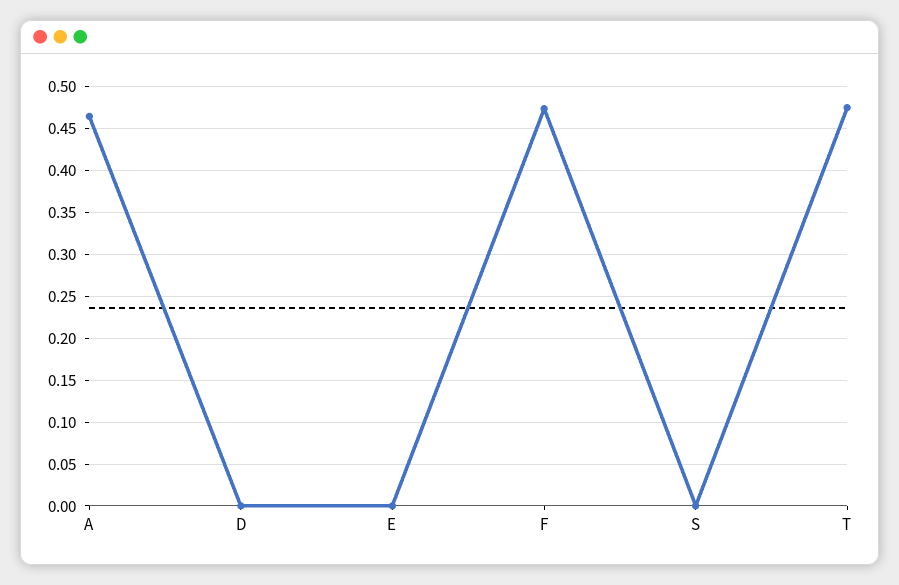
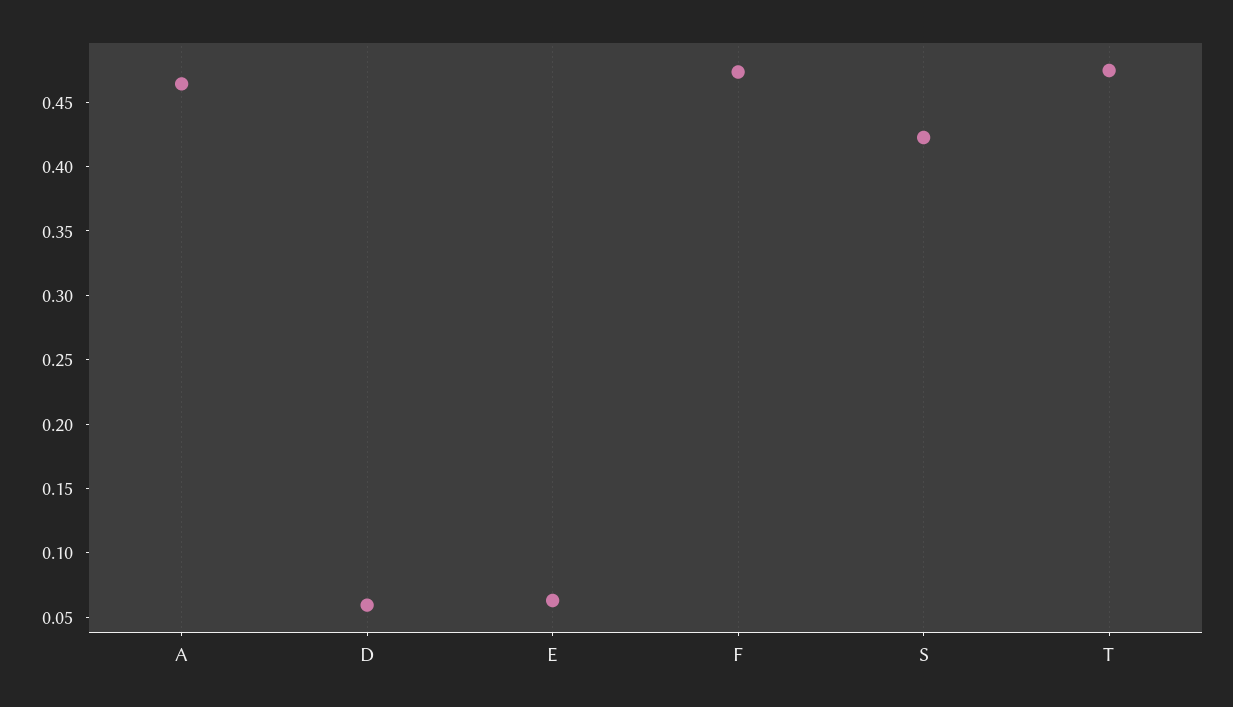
D: 0 -> 0.06
E: 0 -> 0.06
S: 0 -> 0.42

